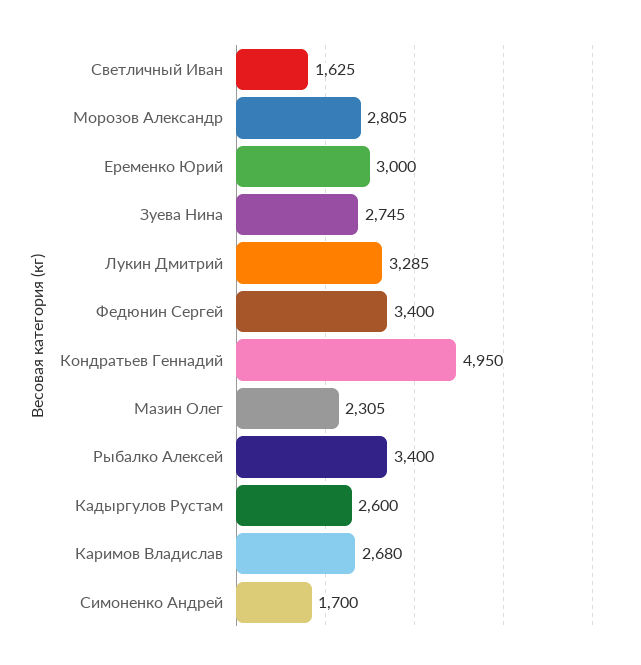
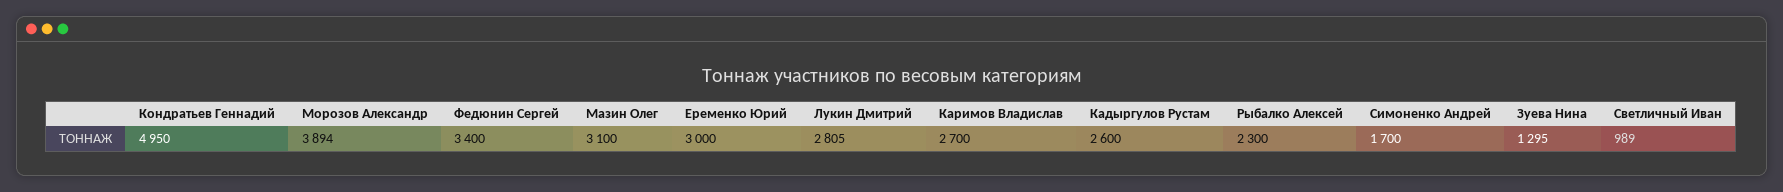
Светличный Иван: 1625 -> 989
Морозов Александр: 2805 -> 3894
Зуева Нина: 2745 -> 1295
Лукин Дмитрий: 3285 -> 2805
Мазин Олег: 2305 -> 3100
Рыбалко Алексей: 3400 -> 2300
Каримов Владислав: 2680 -> 2700

